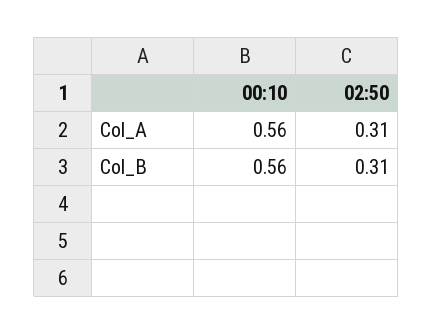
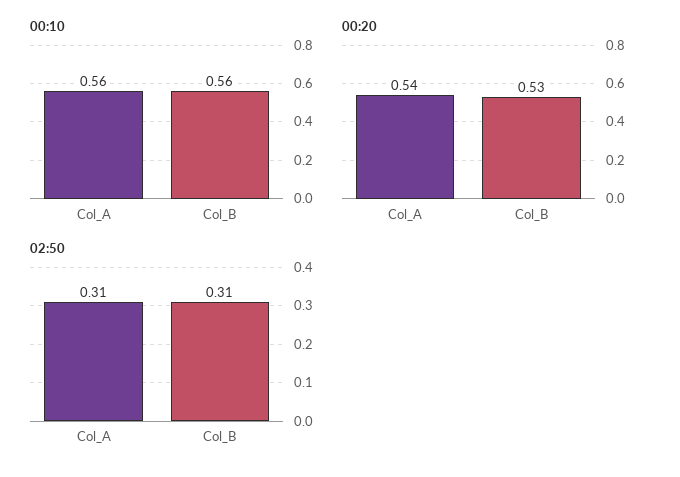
00:20, Col_A: none -> 0.54
00:20, Col_B: none -> 0.53

